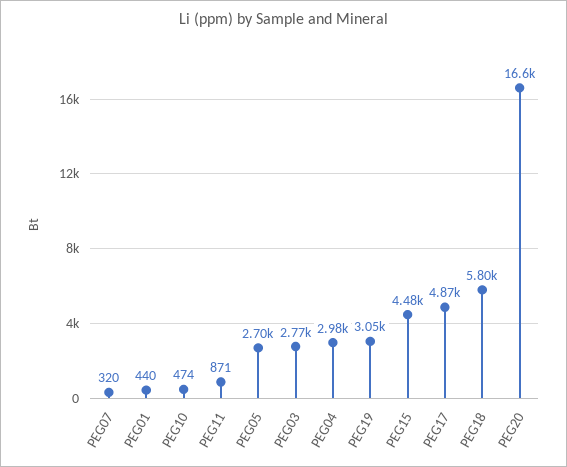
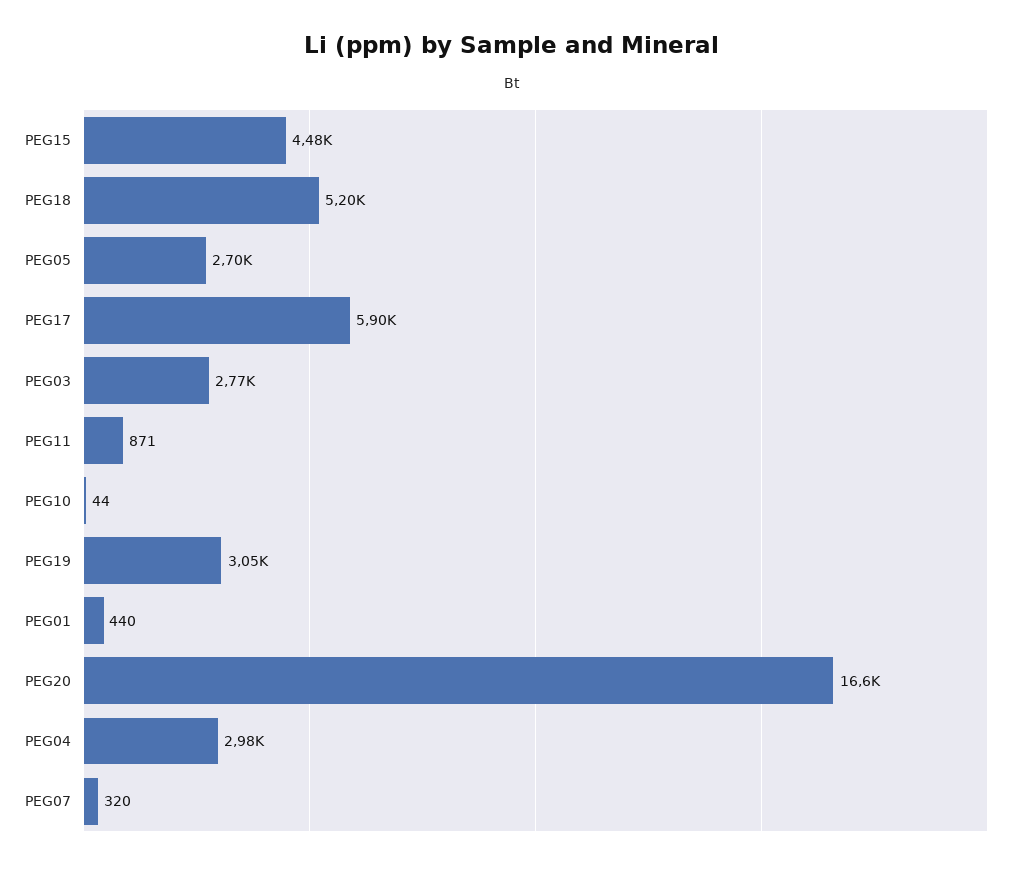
PEG10: 474 -> 44
PEG17: 4870 -> 5900
PEG18: 5800 -> 5200

